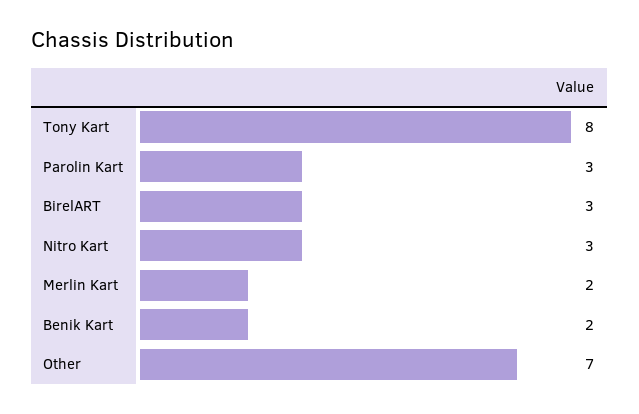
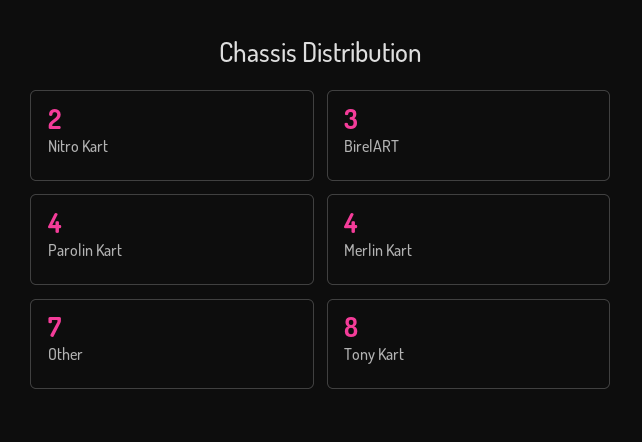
Parolin Kart: 3 -> 4
Nitro Kart: 3 -> 2
Merlin Kart: 2 -> 4
Benik Kart: 2 -> none

